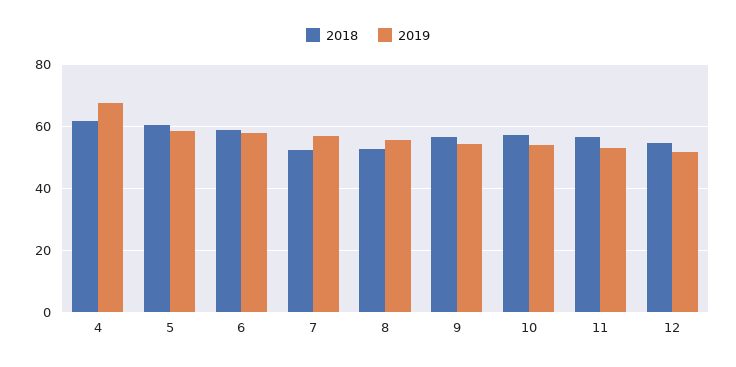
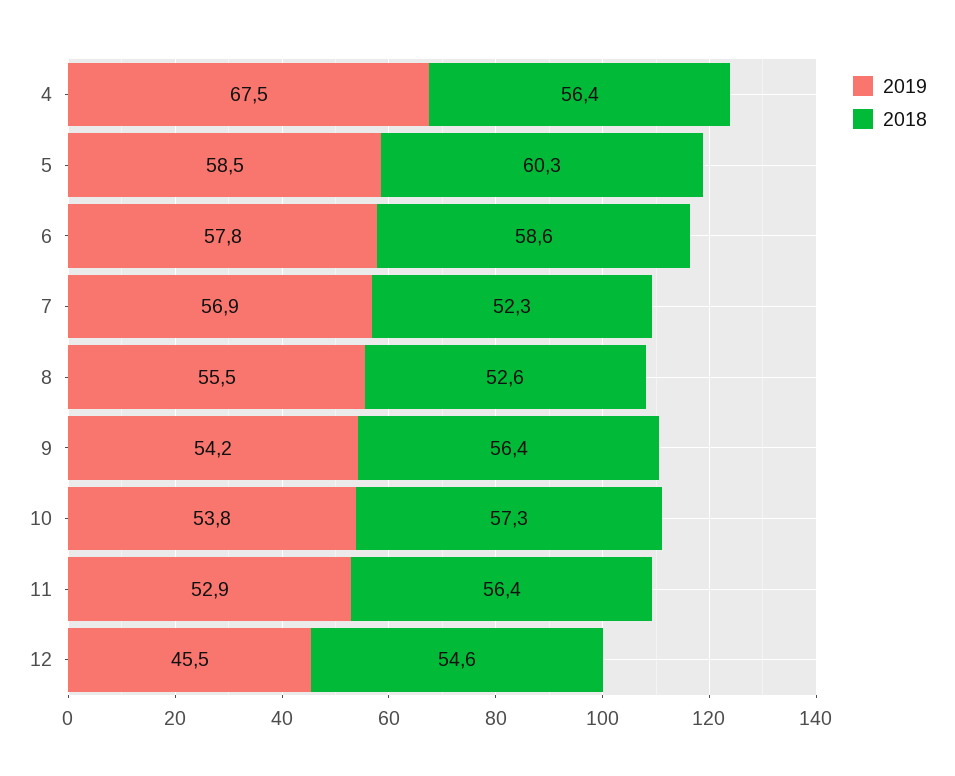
2018, 4: 62 -> 56.4
2019, 12: 52 -> 45.5

